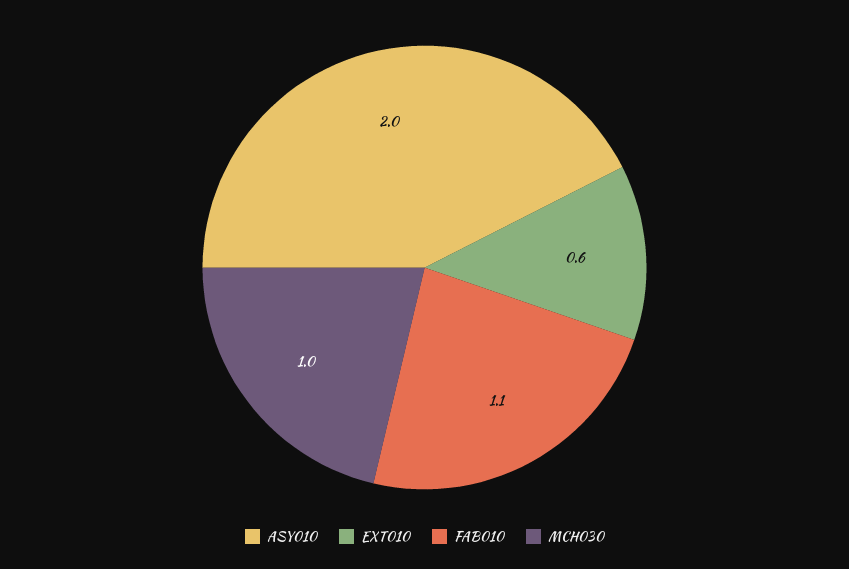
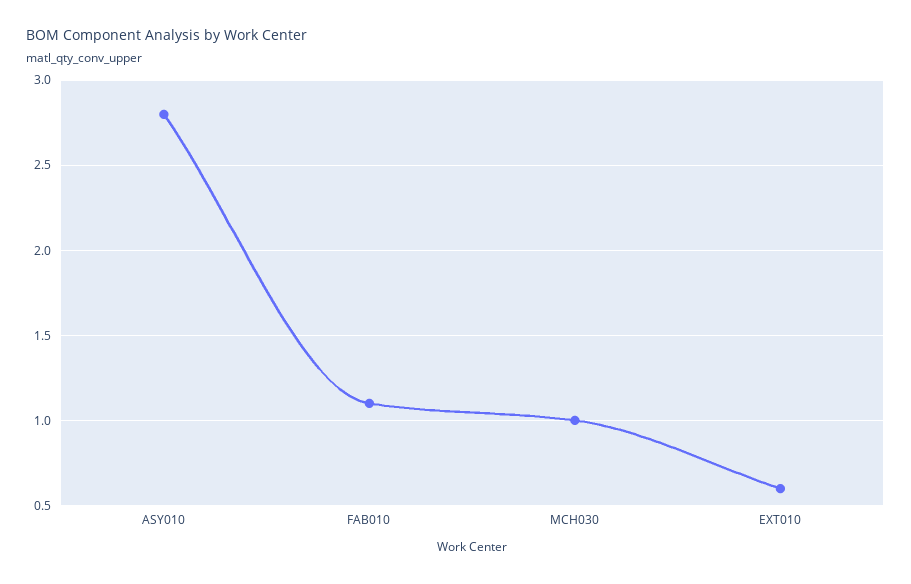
ASY010: 2 -> 2.8

